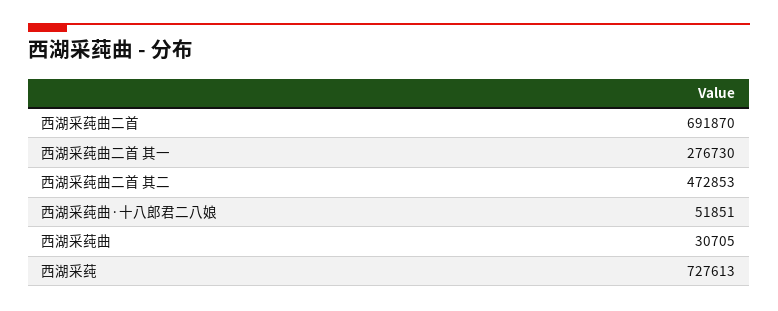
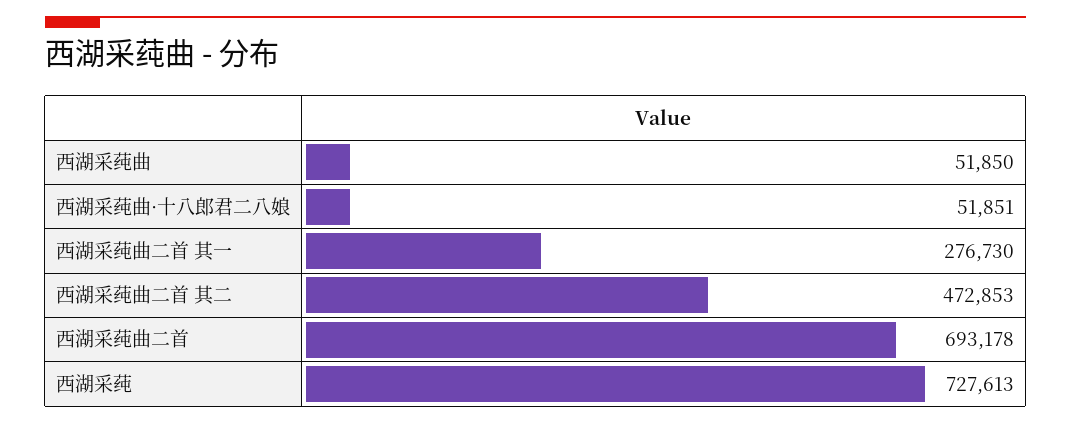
西湖采莼曲二首: 691870 -> 693178
西湖采莼曲: 30705 -> 51850

